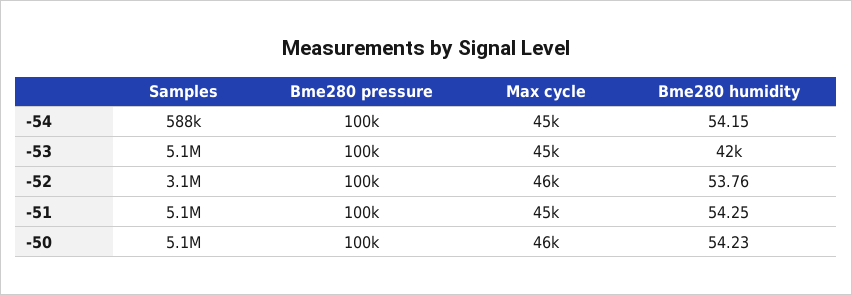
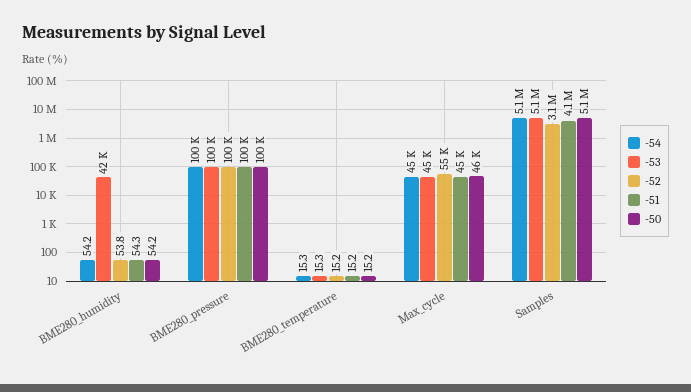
-54, Samples: 588000 -> 5100000
-52, Max cycle: 46000 -> 55000
-51, Samples: 5100000 -> 4100000
-54, BME280_temperature: none -> 15.3
-53, BME280_temperature: none -> 15.3
-52, BME280_temperature: none -> 15.2
-51, BME280_temperature: none -> 15.2
-50, BME280_temperature: none -> 15.2

